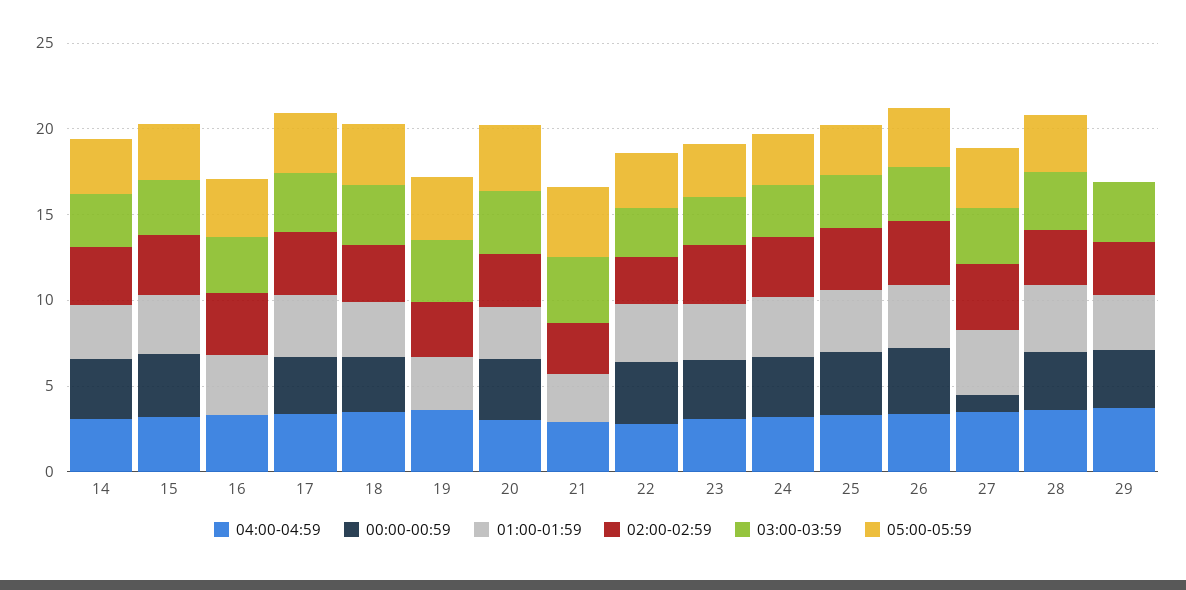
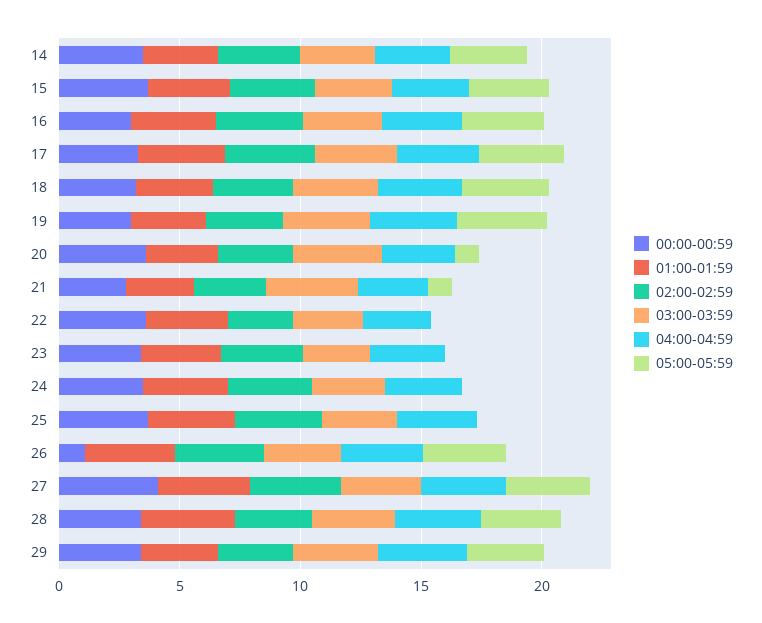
00:00-00:59, 16: 0 -> 3
00:00-00:59, 19: 0 -> 3
05:00-05:59, 20: 4 -> 1
00:00-00:59, 21: 0 -> 3
05:00-05:59, 21: 4 -> 1
05:00-05:59, 22: 3 -> 0
05:00-05:59, 23: 3 -> 0
05:00-05:59, 24: 3 -> 0
05:00-05:59, 25: 3 -> 0
00:00-00:59, 26: 4 -> 1
00:00-00:59, 27: 1 -> 4
05:00-05:59, 29: 0 -> 3

